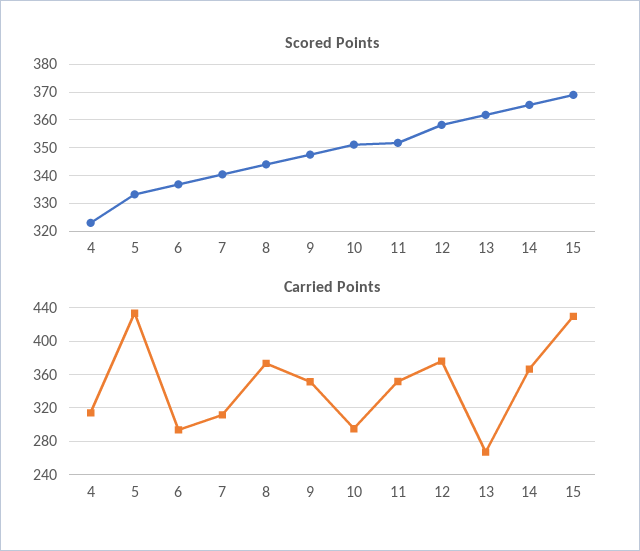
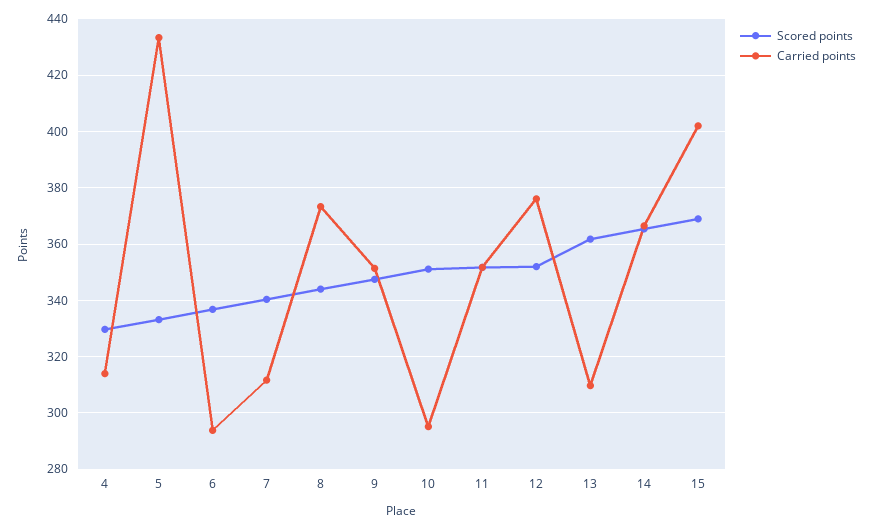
Scored Points, 4: 322.5 -> 330
Scored Points, 12: 357.5 -> 352.5
Carried Points, 13: 270 -> 310
Carried Points, 15: 430 -> 402.5

